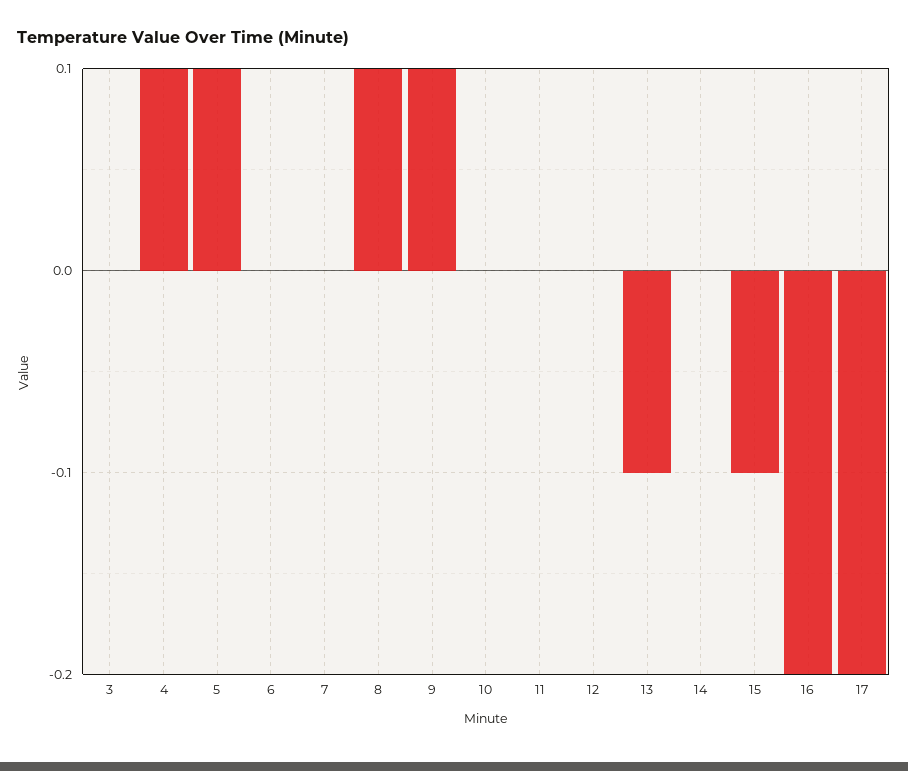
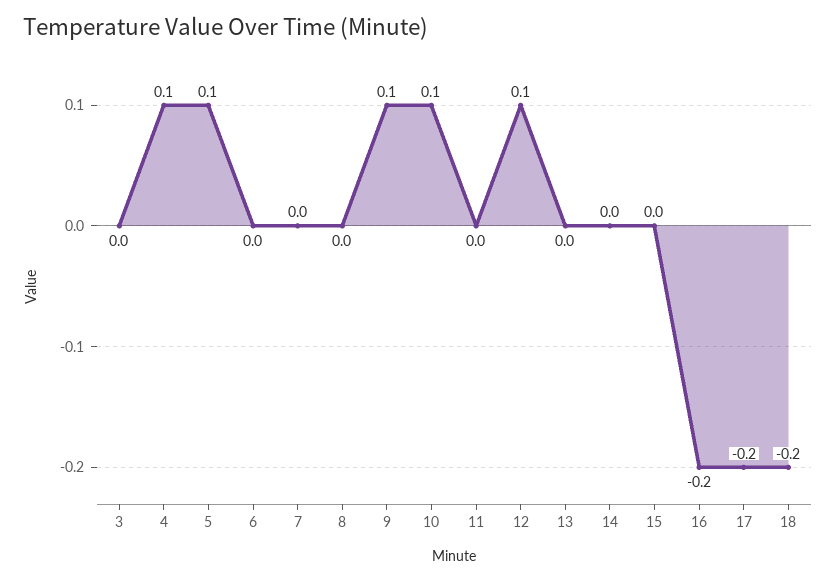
8: 0.1 -> 0
10: 0 -> 0.1
12: 0 -> 0.1
13: -0.1 -> 0
15: -0.1 -> 0
18: none -> -0.2

